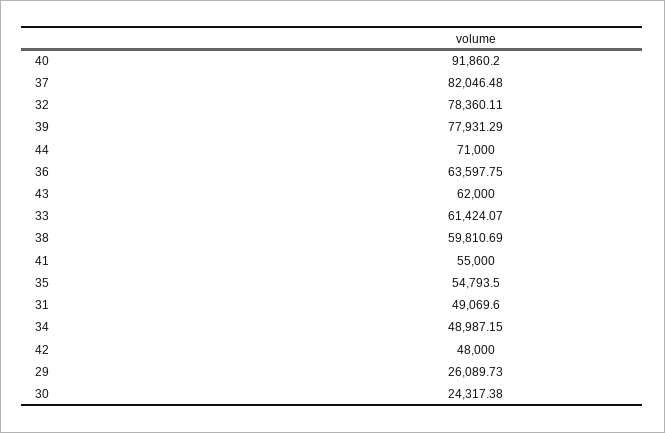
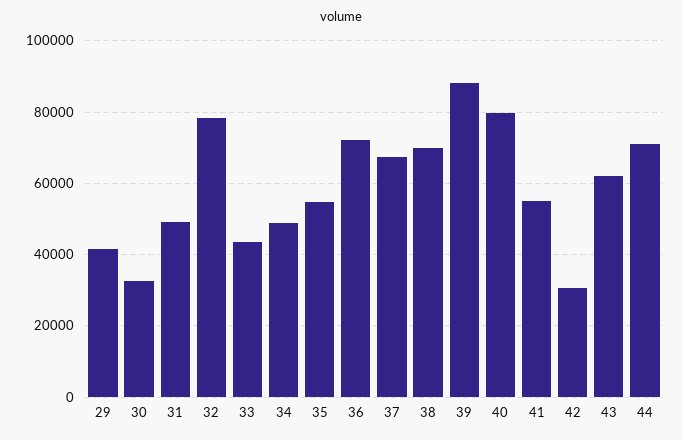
40: 91860.2 -> 80000
37: 82046.48 -> 68000
39: 77931.29 -> 88000
36: 63597.75 -> 72000
33: 61424.07 -> 44000
38: 59810.69 -> 70000
42: 48000 -> 30000
29: 26089.73 -> 42000
30: 24317.38 -> 32000

